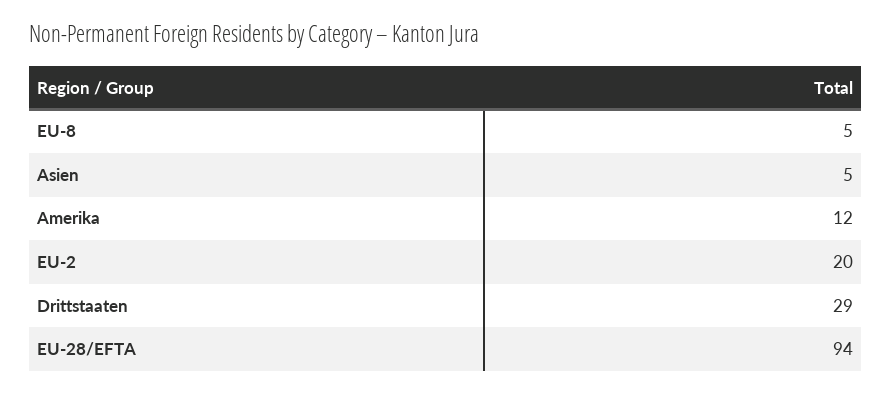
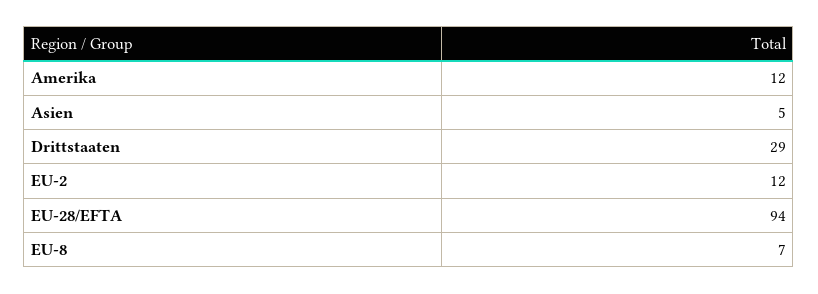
EU-8: 5 -> 7
EU-2: 20 -> 12

